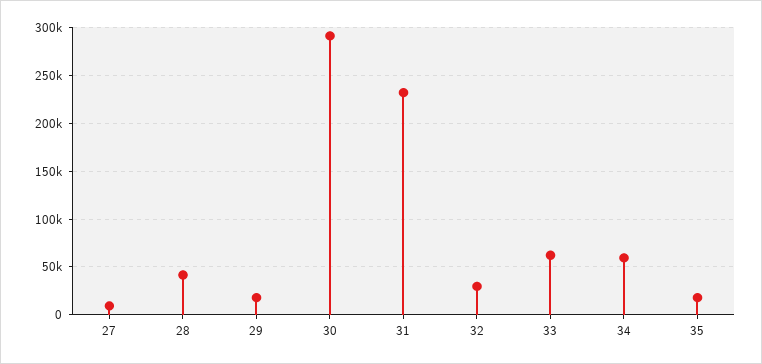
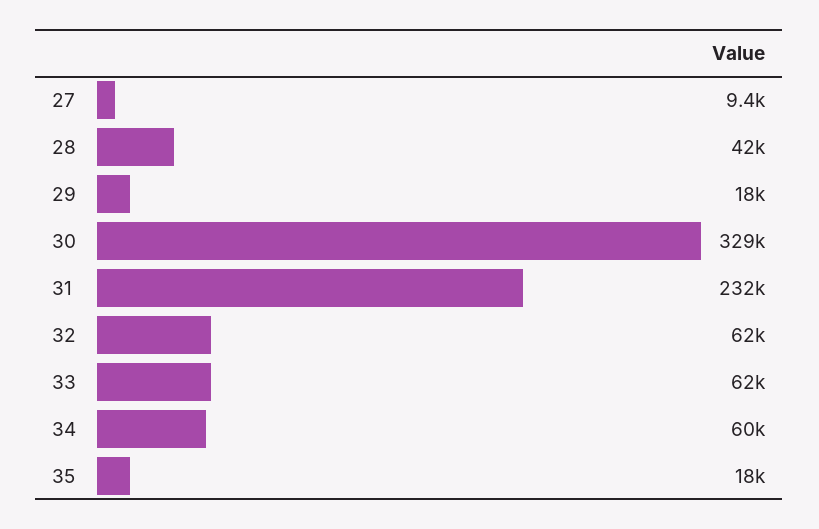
30: 290000 -> 329000
32: 30000 -> 62000

